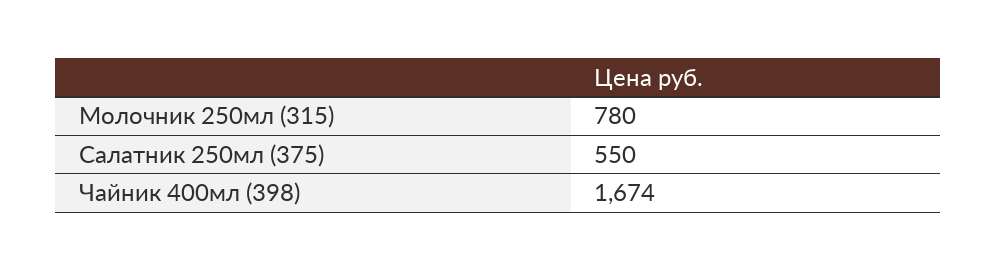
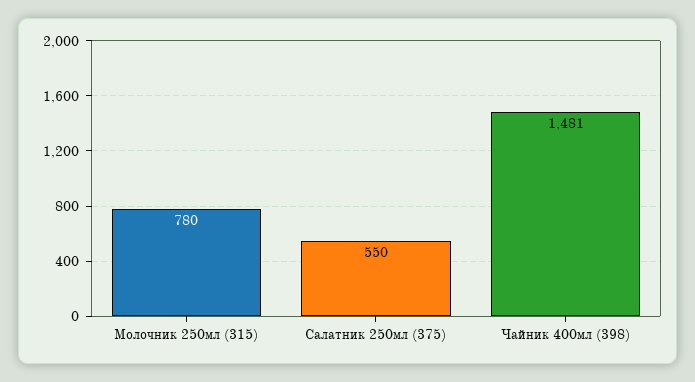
Чайник 400мл (398): 1674 -> 1481

